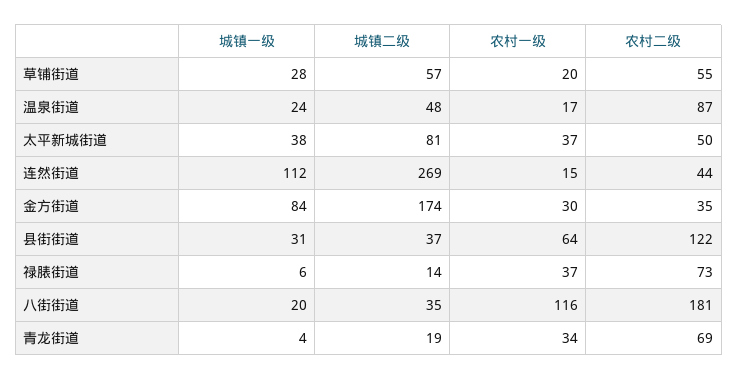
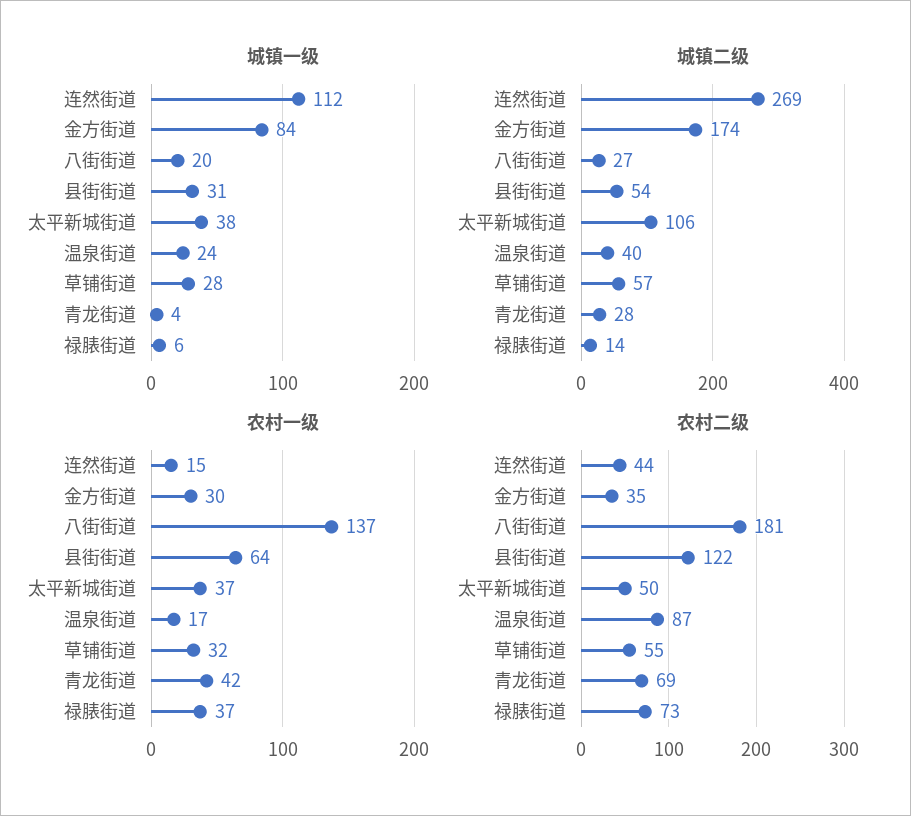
农村一级, 草铺街道: 20 -> 32
城镇二级, 温泉街道: 48 -> 40
城镇二级, 太平新城街道: 81 -> 106
城镇二级, 县街街道: 37 -> 54
城镇二级, 八街街道: 35 -> 27
农村一级, 八街街道: 116 -> 137
城镇二级, 青龙街道: 19 -> 28
农村一级, 青龙街道: 34 -> 42

